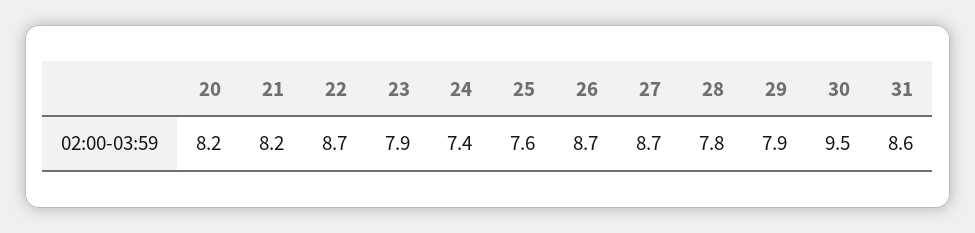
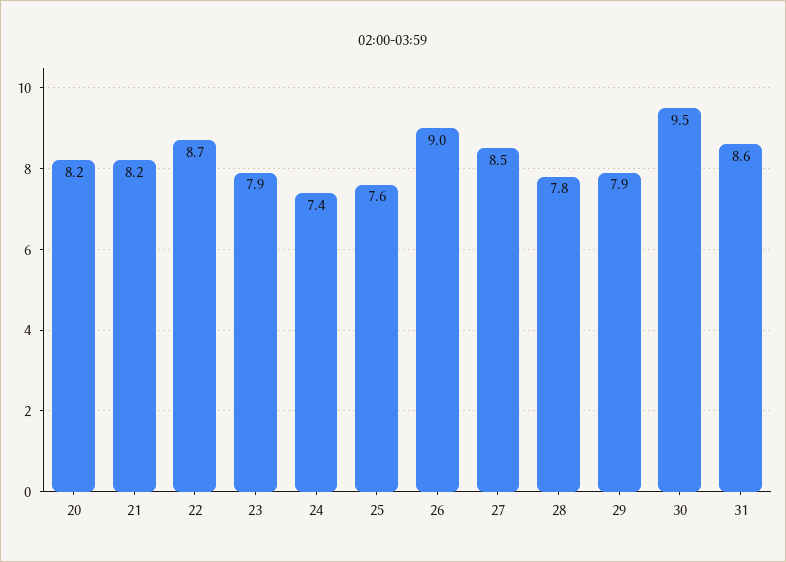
26: 8.7 -> 9
27: 8.7 -> 8.5

